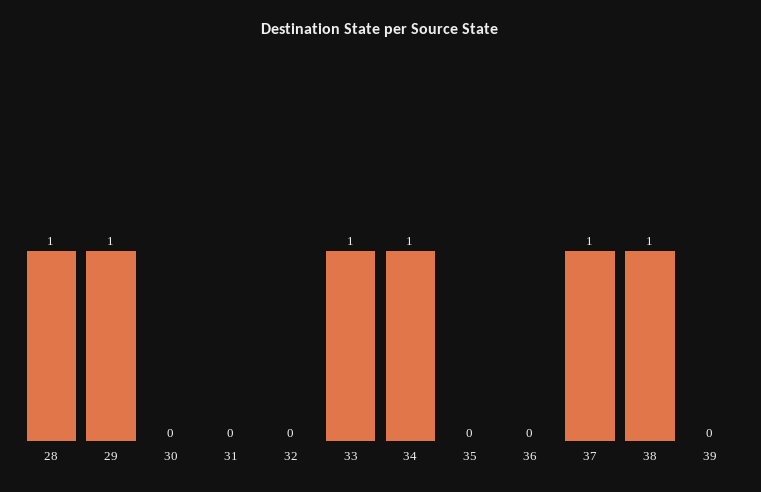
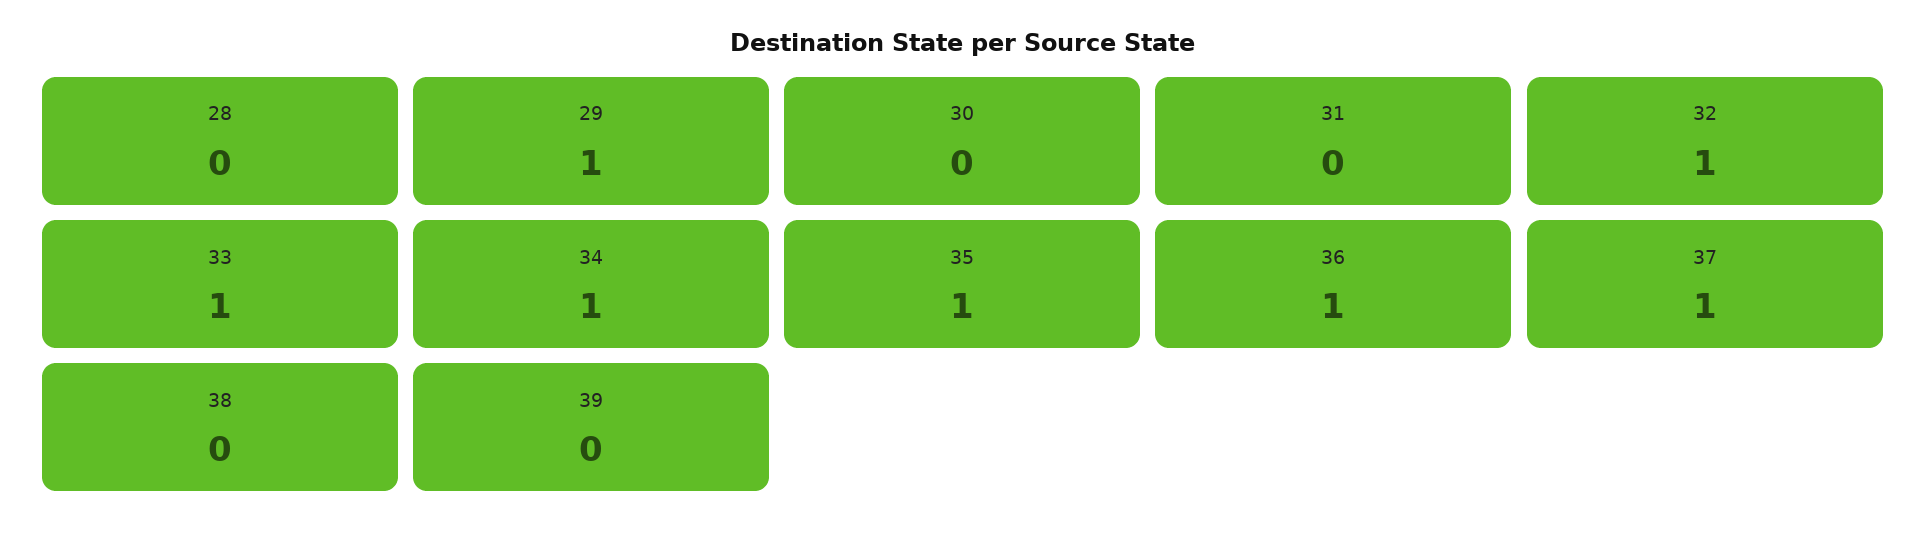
28: 1 -> 0
32: 0 -> 1
35: 0 -> 1
36: 0 -> 1
38: 1 -> 0

